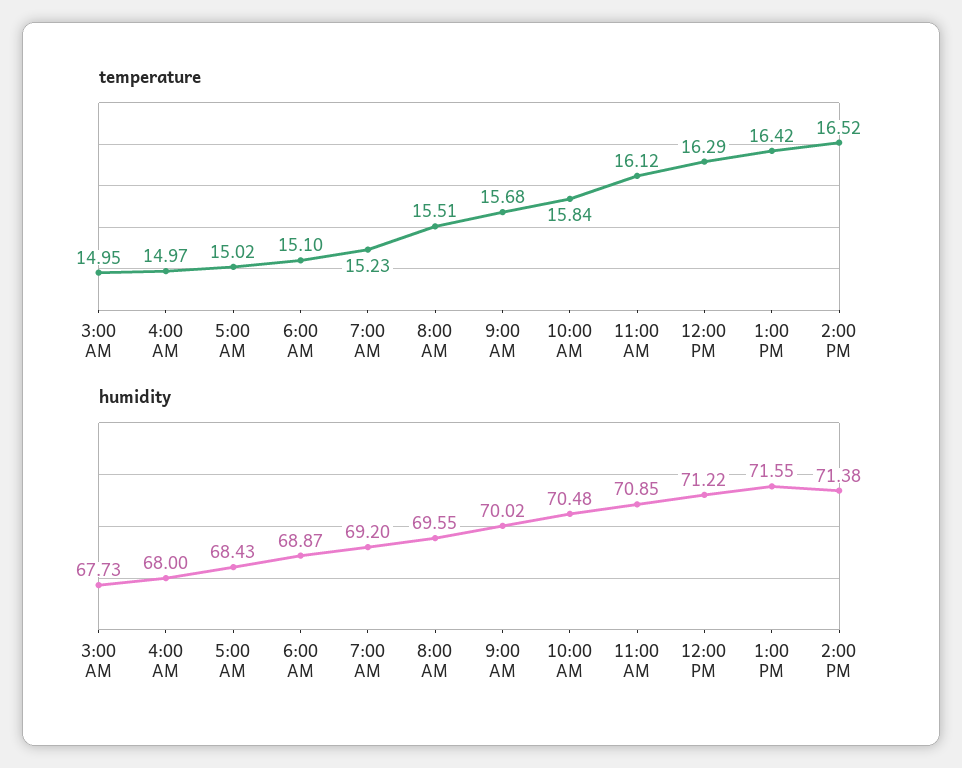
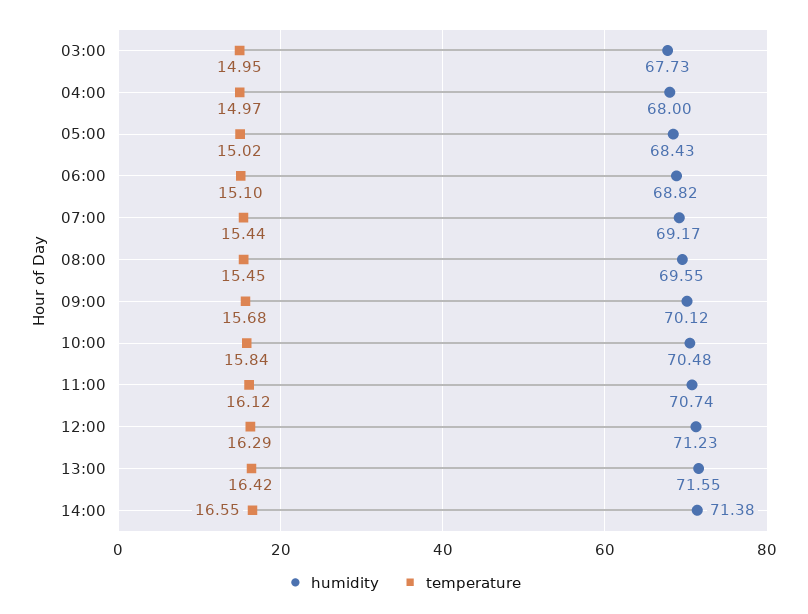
temperature, 7:00 AM: 15.23 -> 15.44
temperature, 8:00 AM: 15.51 -> 15.45
temperature, 2:00 PM: 16.52 -> 16.55
humidity, 6:00 AM: 68.87 -> 68.82
humidity, 7:00 AM: 69.2 -> 69.17
humidity, 9:00 AM: 70.02 -> 70.12
humidity, 11:00 AM: 70.85 -> 70.74
humidity, 12:00 PM: 71.22 -> 71.23

